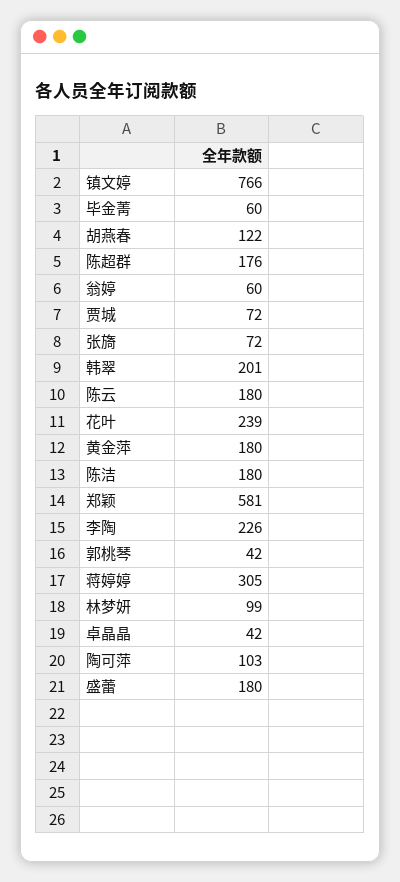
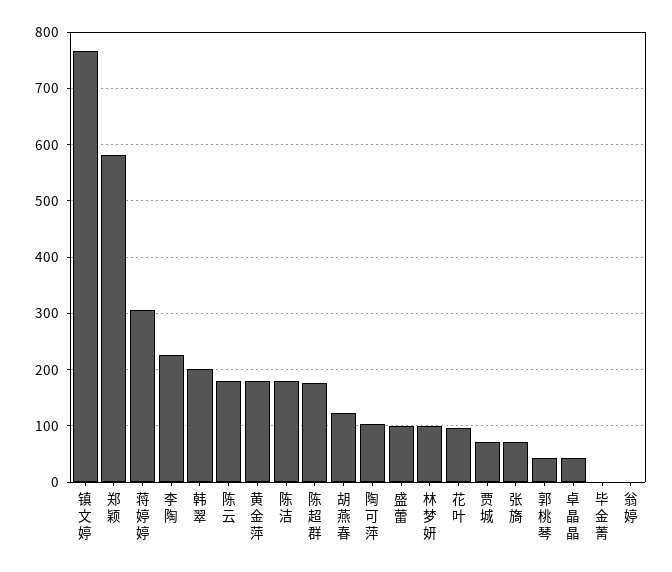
毕金菁: 60 -> 0
翁婷: 60 -> 0
花叶: 239 -> 100
盛蕾: 180 -> 100

